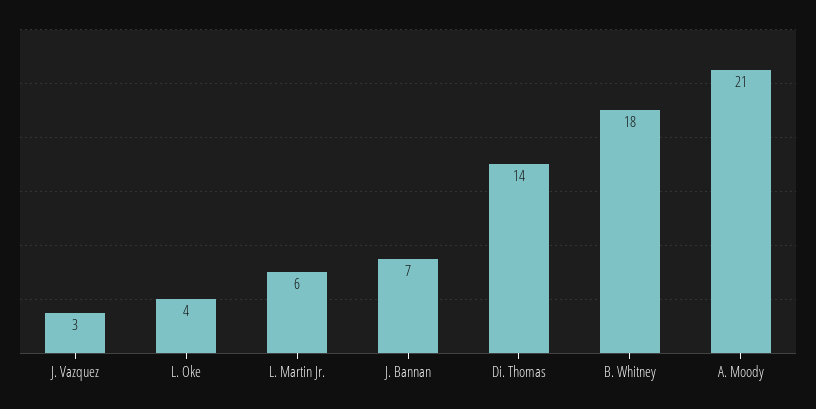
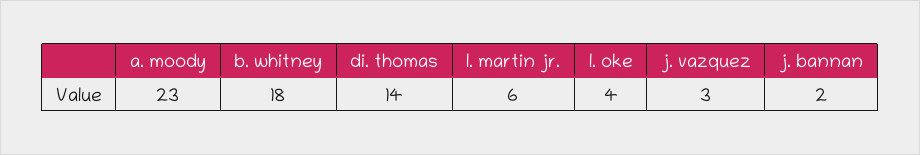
J. Bannan: 7 -> 2
A. Moody: 21 -> 23

